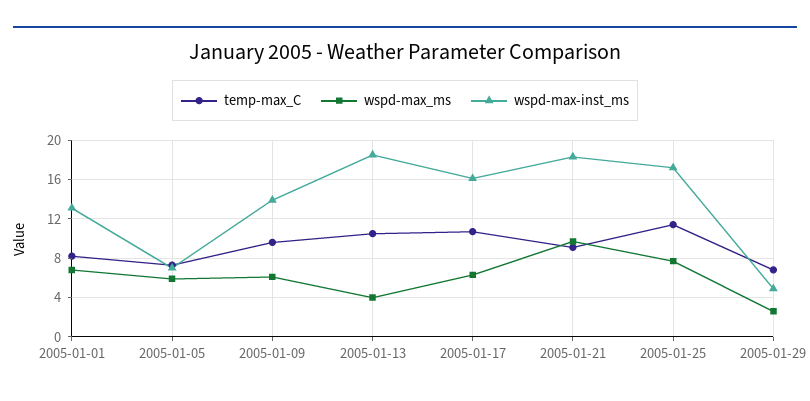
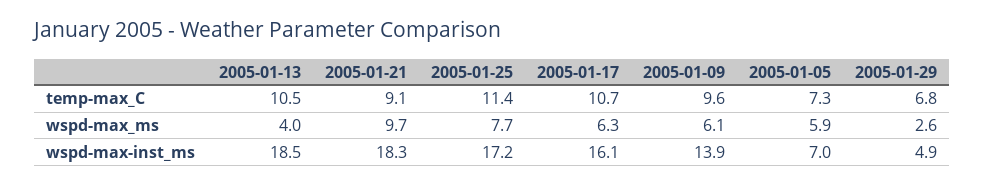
temp-max_C, 2005-01-01: 8 -> none
wspd-max_ms, 2005-01-01: 7 -> none
wspd-max-inst_ms, 2005-01-01: 13 -> none

